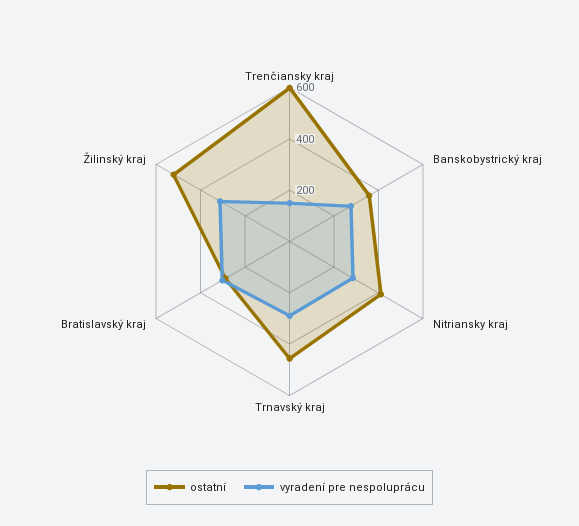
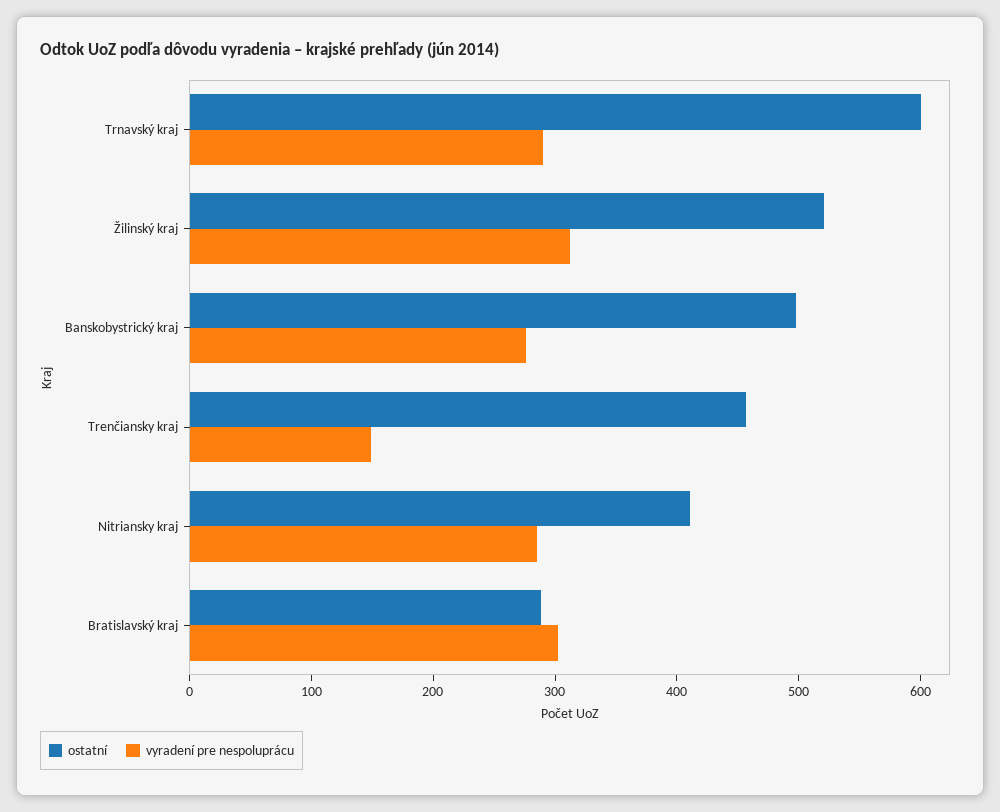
ostatní, Trenčiansky kraj: 600 -> 460
ostatní, Banskobystrický kraj: 350 -> 500
ostatní, Trnavský kraj: 450 -> 600

